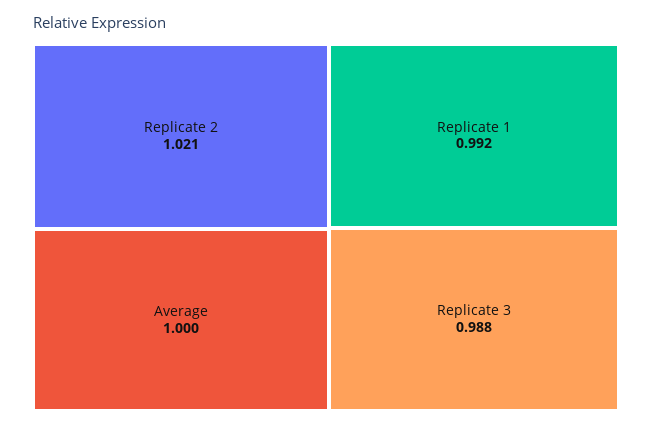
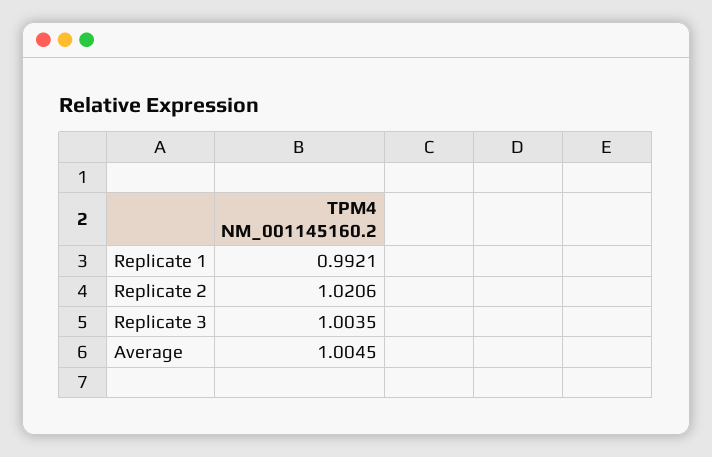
Average: 1 -> 1.0045
Replicate 3: 0.988 -> 1.0035

